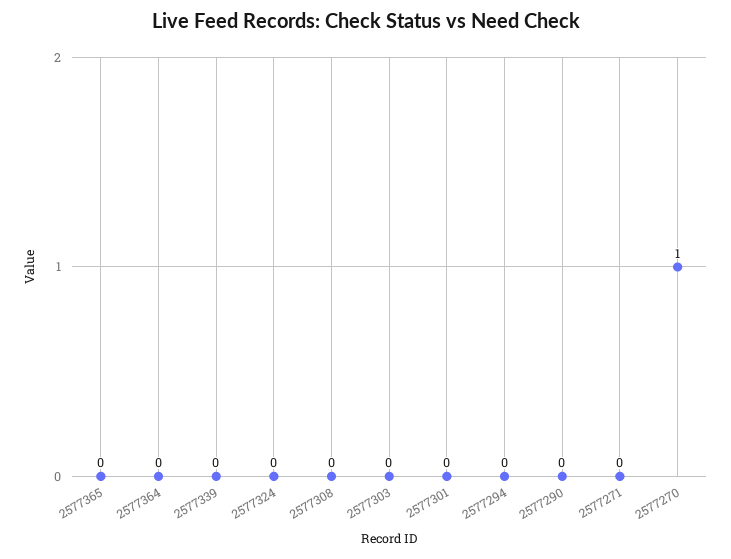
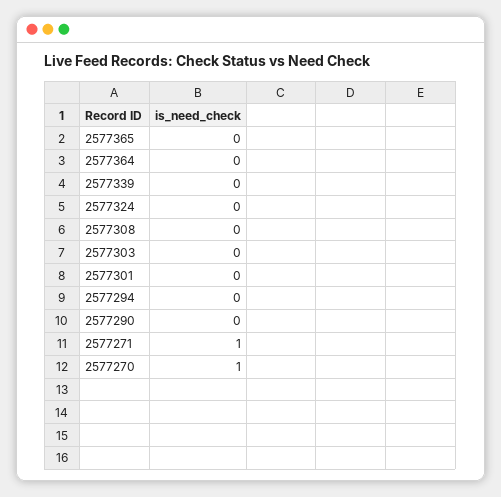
2577271: 0 -> 1

